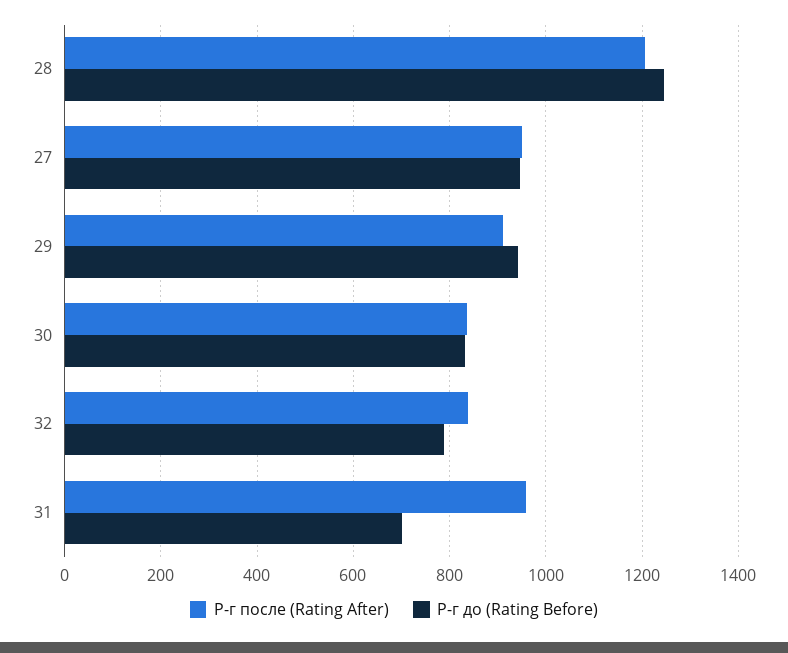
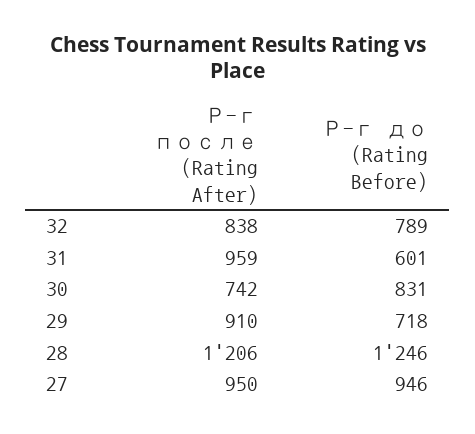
Р-г до (Rating Before), 29: 940 -> 718
Р-г после (Rating After), 30: 840 -> 742
Р-г до (Rating Before), 31: 700 -> 601

